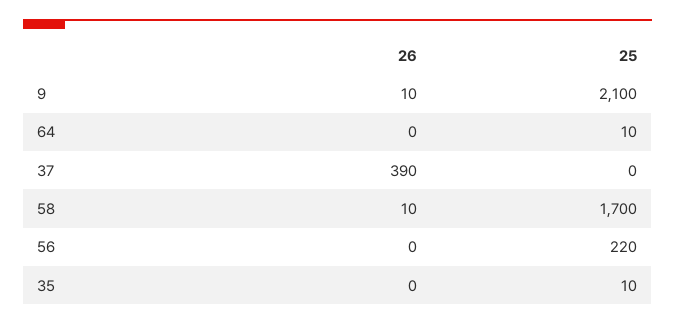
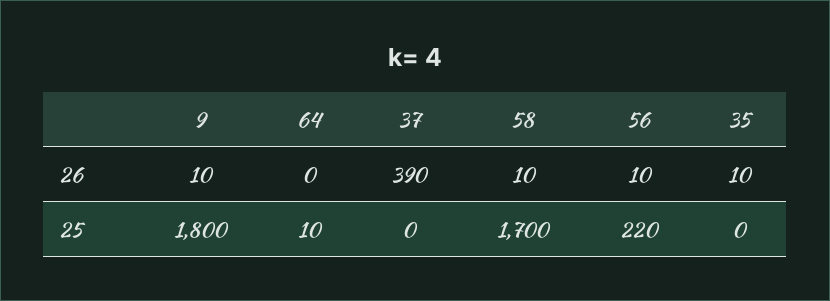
25, 9: 2100 -> 1800
26, 56: 0 -> 10
26, 35: 0 -> 10
25, 35: 10 -> 0

